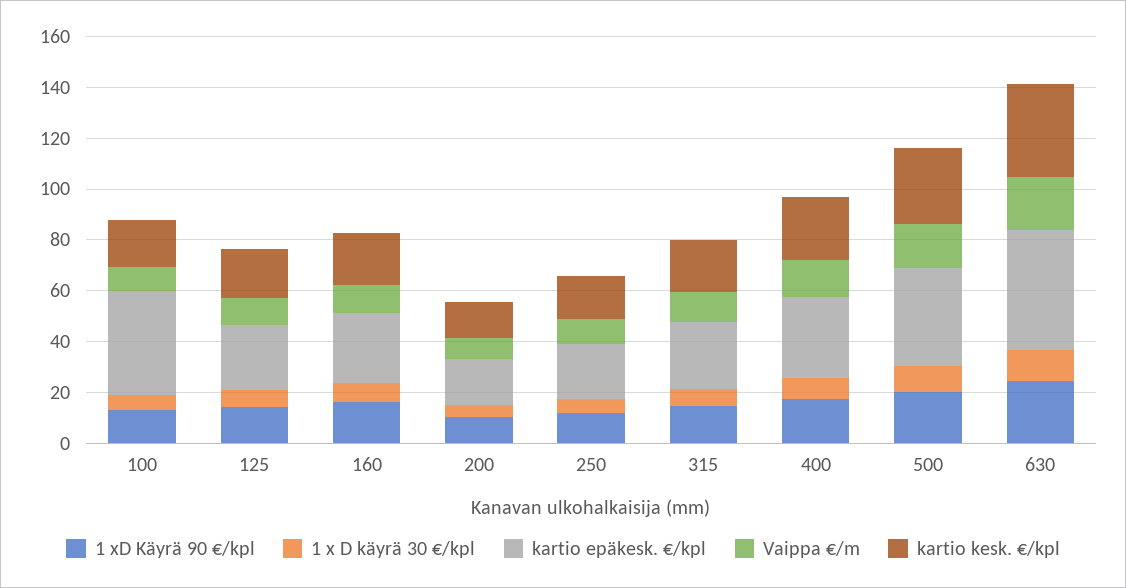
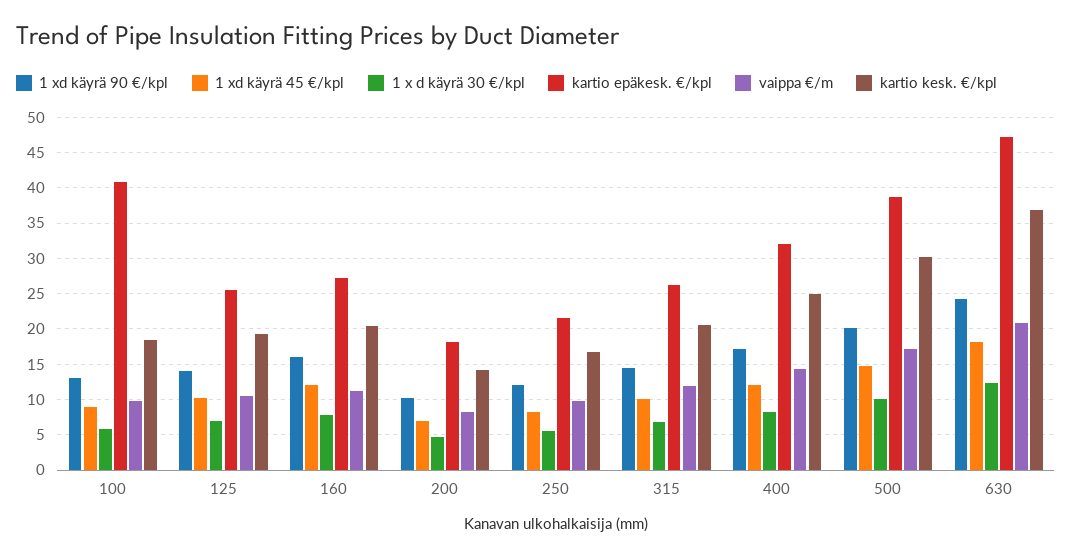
1 xd käyrä 45 €/kpl, 100: none -> 9
1 xd käyrä 45 €/kpl, 125: none -> 10
1 xd käyrä 45 €/kpl, 160: none -> 12
1 xd käyrä 45 €/kpl, 200: none -> 7
1 xd käyrä 45 €/kpl, 250: none -> 8
1 xd käyrä 45 €/kpl, 315: none -> 10
1 xd käyrä 45 €/kpl, 400: none -> 12
1 xd käyrä 45 €/kpl, 500: none -> 15
1 xd käyrä 45 €/kpl, 630: none -> 18

